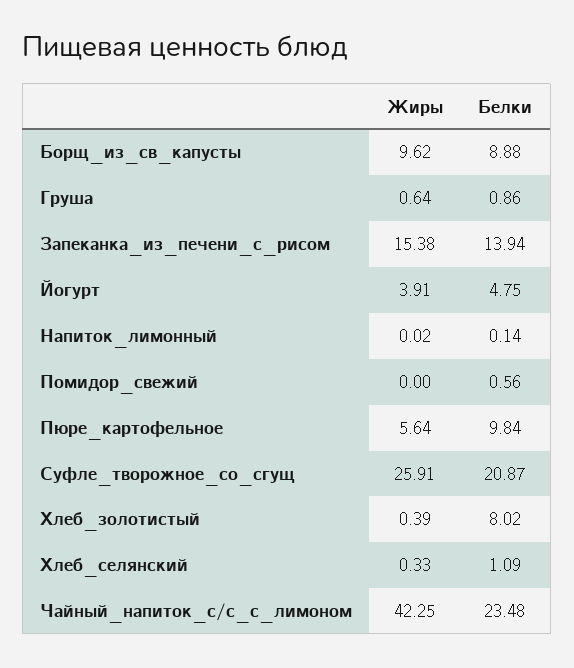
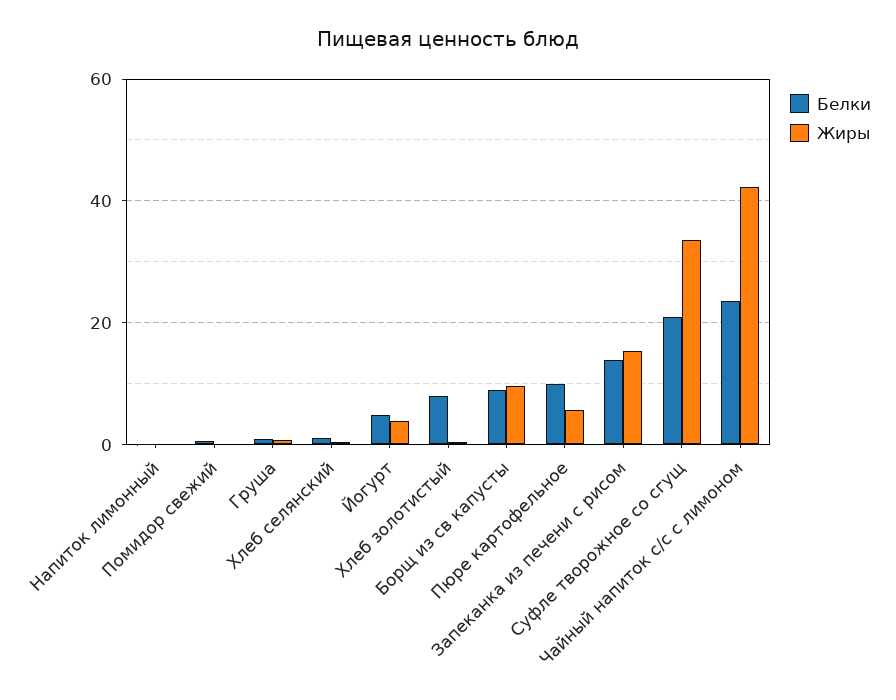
Жиры, Суфле_творожное_со_сгущ: 25.91 -> 34

